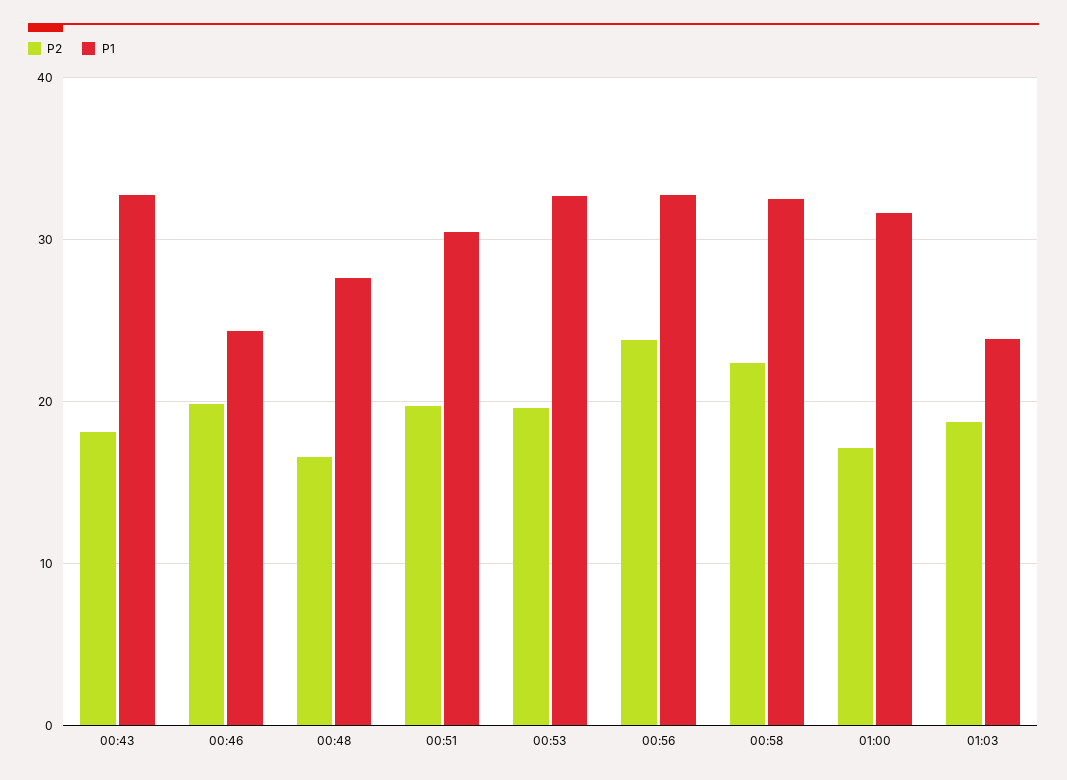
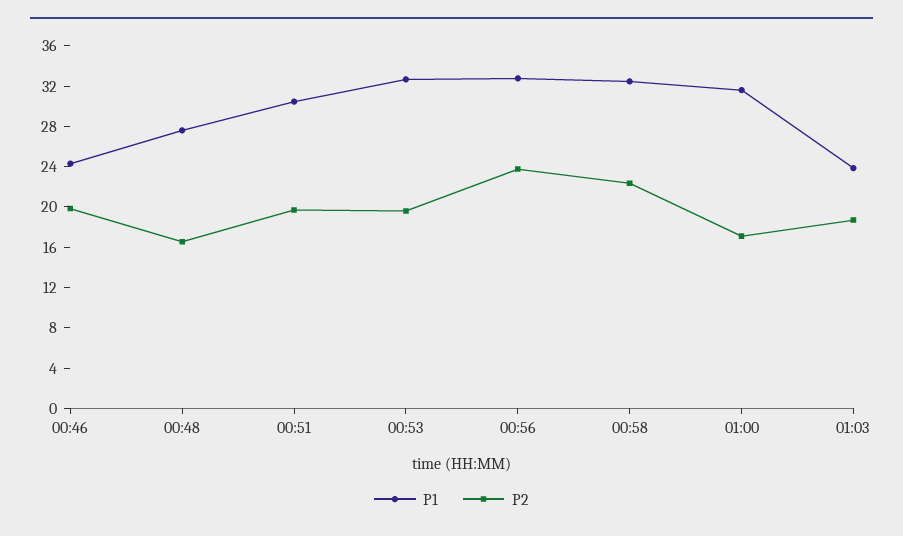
P2, 00:43: 18 -> none
P1, 00:43: 33 -> none

